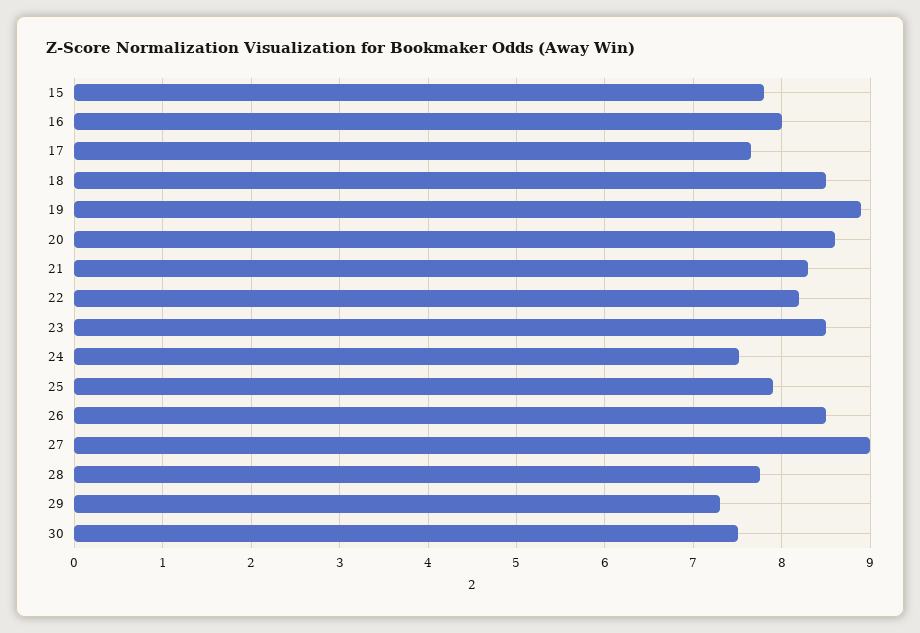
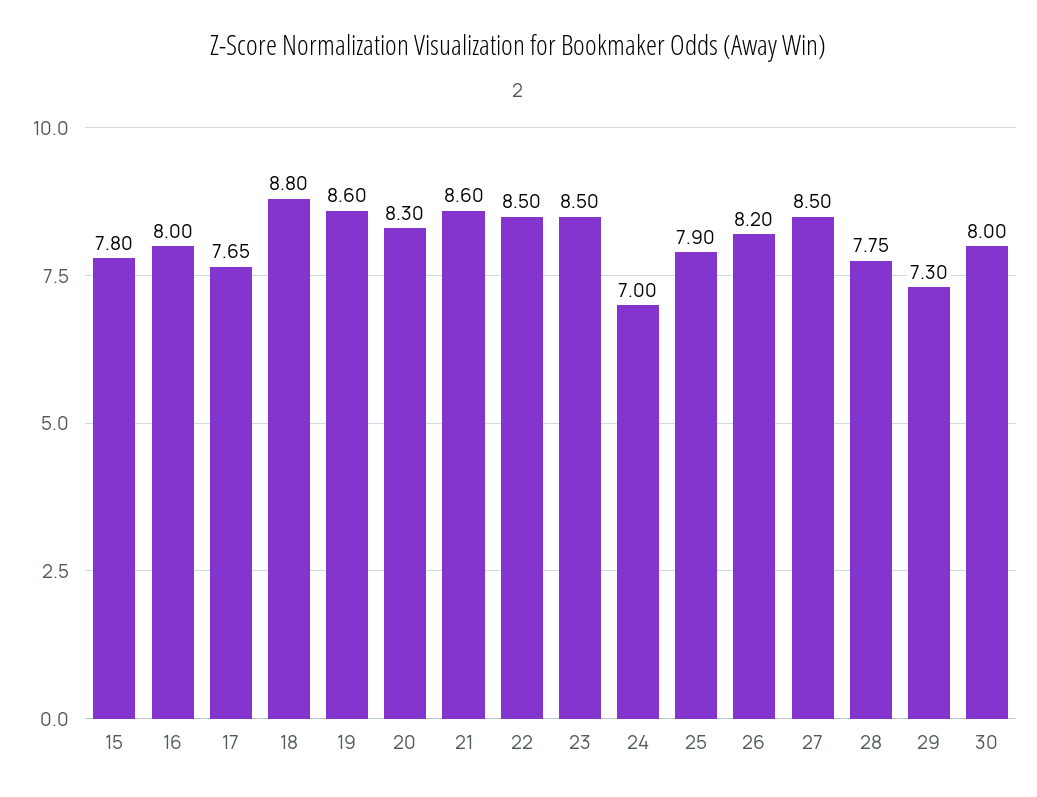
18: 8.5 -> 8.8
19: 8.9 -> 8.6
20: 8.6 -> 8.3
21: 8.3 -> 8.6
22: 8.2 -> 8.5
24: 7.5 -> 7
26: 8.5 -> 8.2
27: 9 -> 8.5
30: 7.5 -> 8

